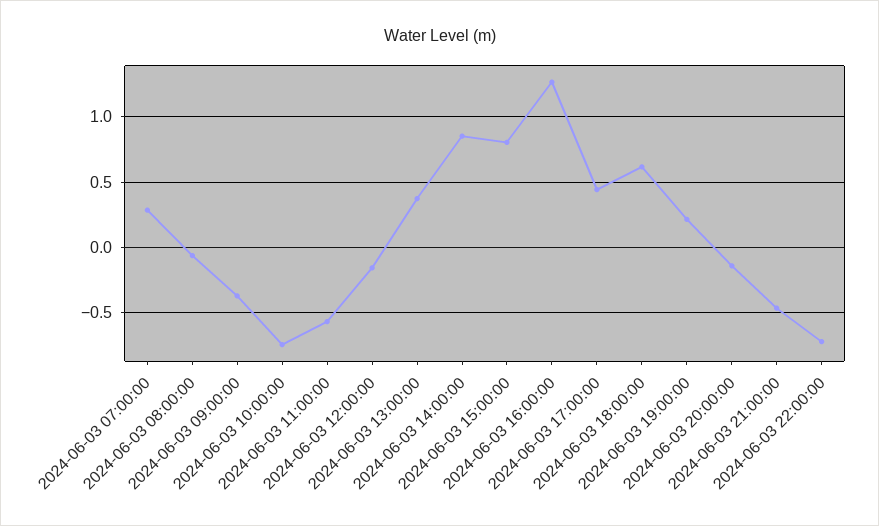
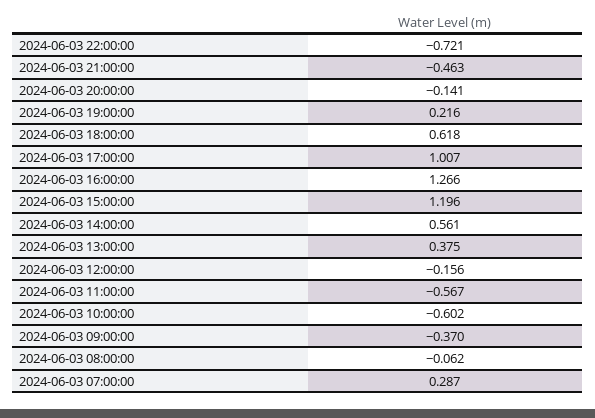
2024-06-03 10:00:00: -0.75 -> -0.602
2024-06-03 14:00:00: 0.85 -> 0.561
2024-06-03 15:00:00: 0.8 -> 1.196
2024-06-03 17:00:00: 0.45 -> 1.007

